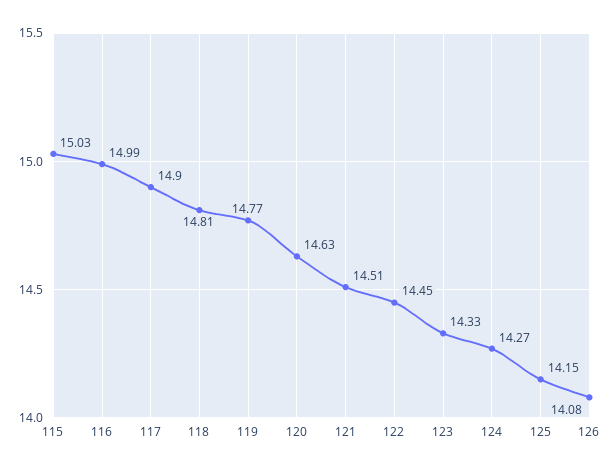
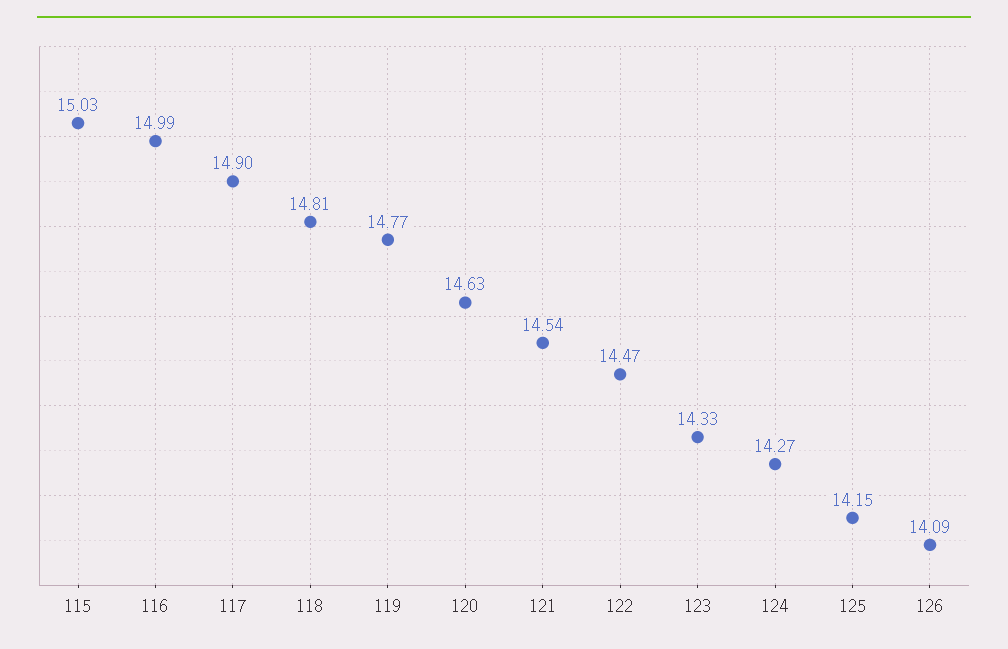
121: 14.51 -> 14.54
122: 14.45 -> 14.47
126: 14.08 -> 14.09

